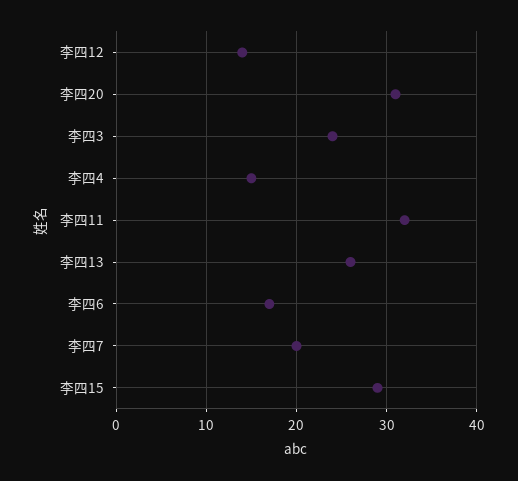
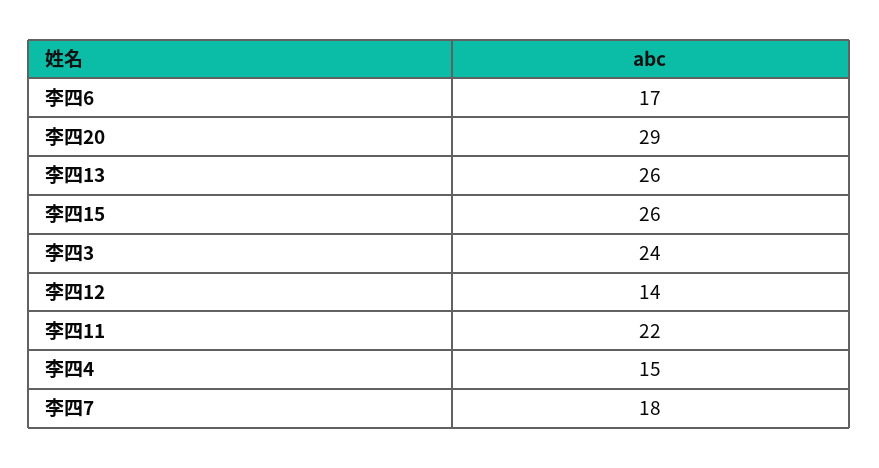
李四20: 31 -> 29
李四11: 32 -> 22
李四7: 20 -> 18
李四15: 29 -> 26

